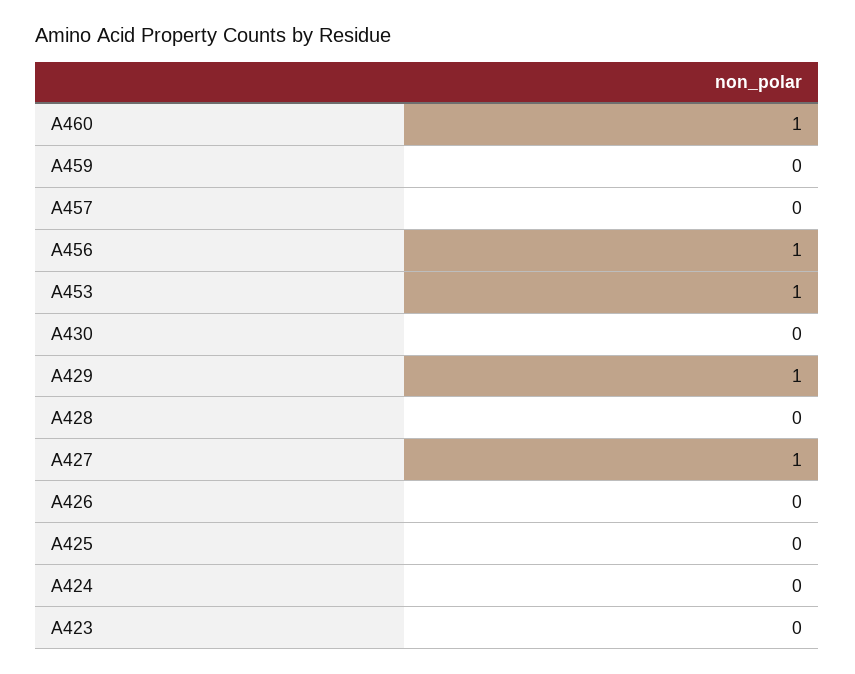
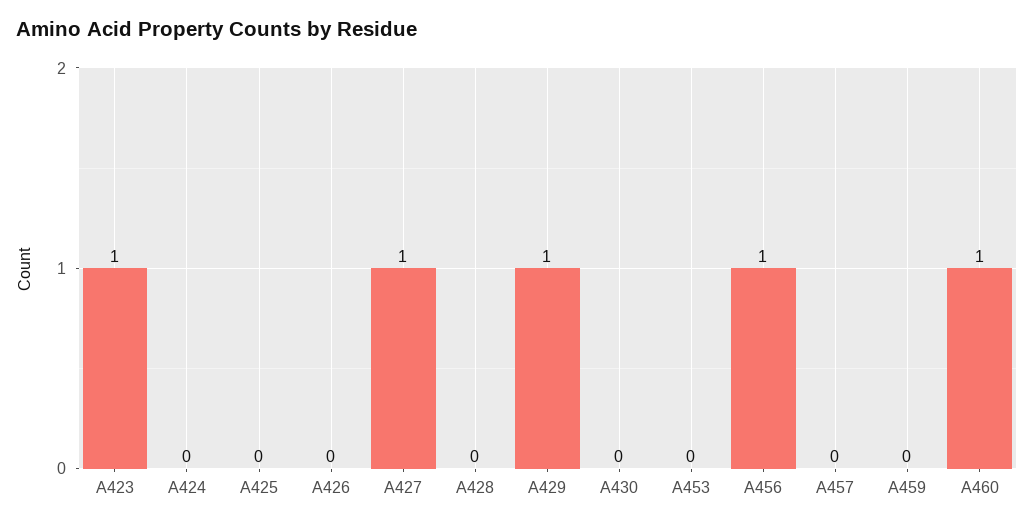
A453: 1 -> 0
A423: 0 -> 1

